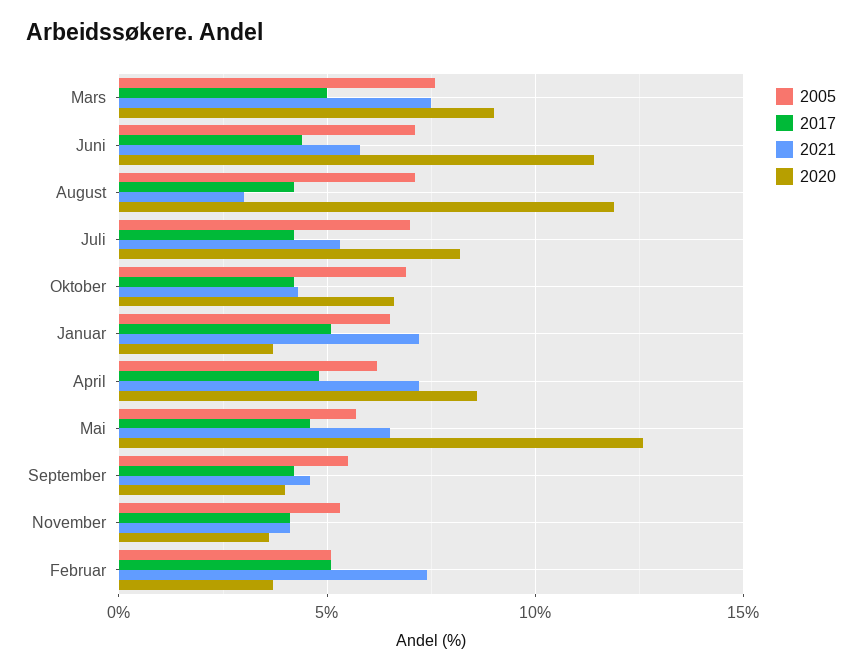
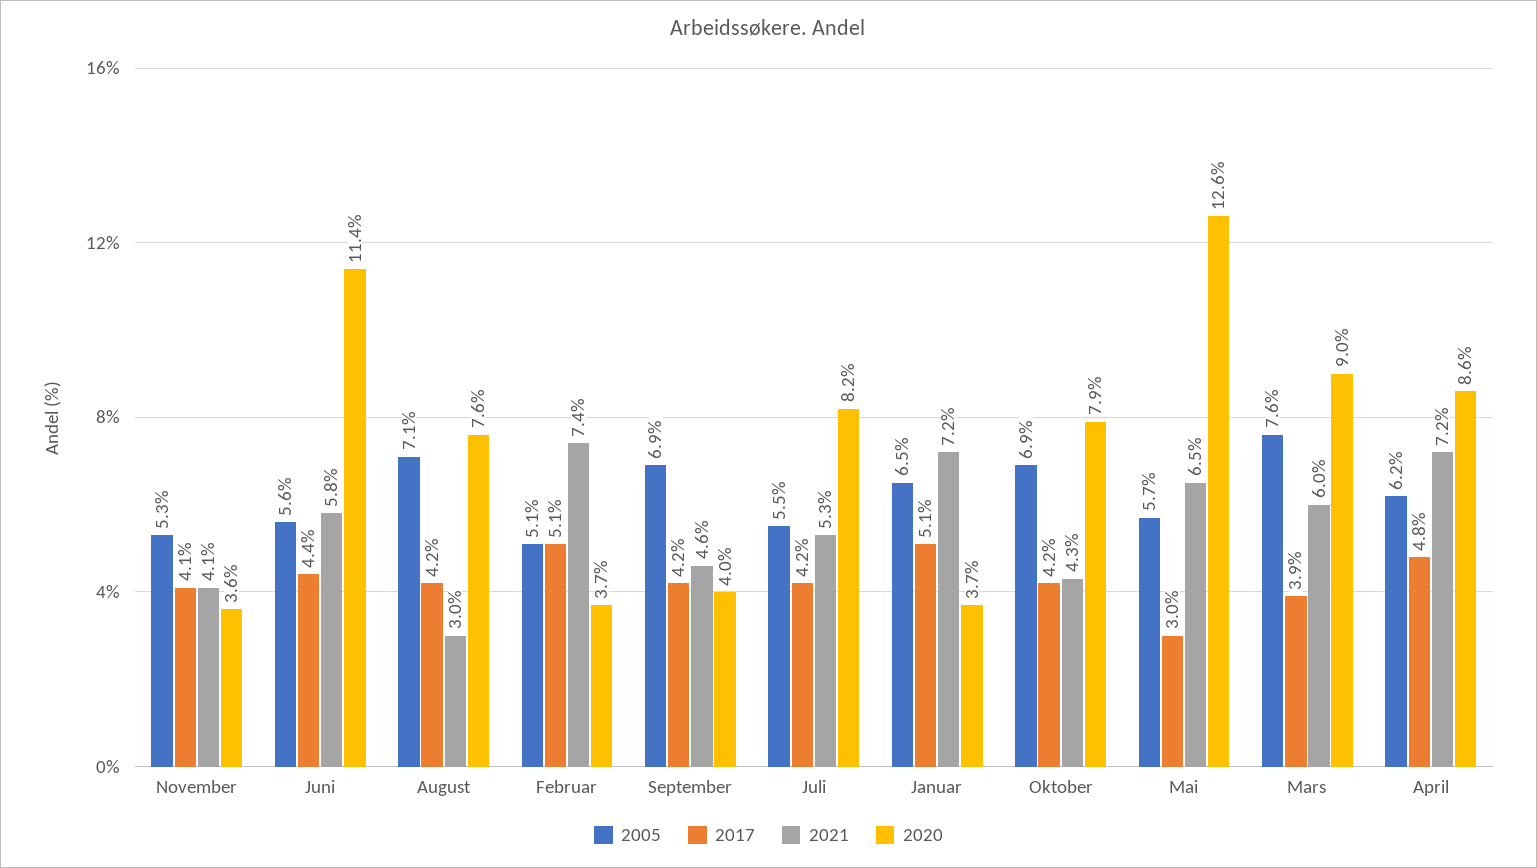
2017, Mars: 5 -> 3.9
2021, Mars: 7.5 -> 6
2005, Juni: 7 -> 5.6
2020, August: 12 -> 7.6
2005, Juli: 7 -> 5.5
2020, Oktober: 6.5 -> 7.9
2017, Mai: 4.5 -> 3
2005, September: 5.5 -> 6.9

